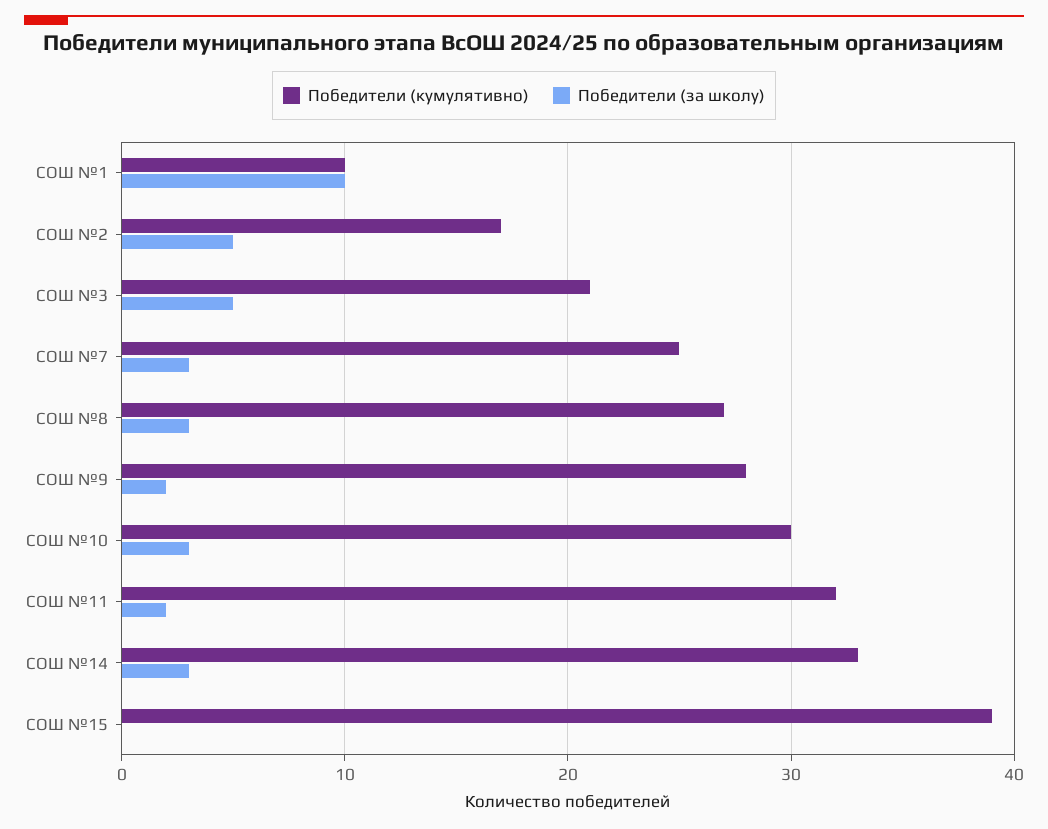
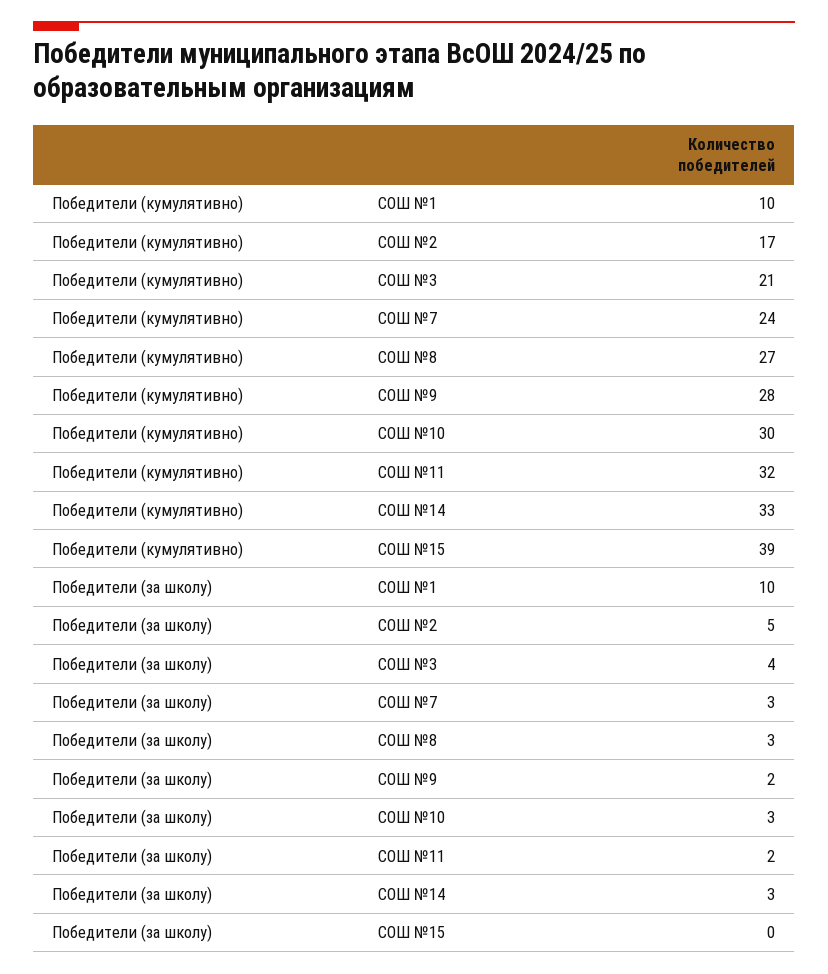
Победители (за школу), СОШ №3: 5 -> 4
Победители (кумулятивно), СОШ №7: 25 -> 24

